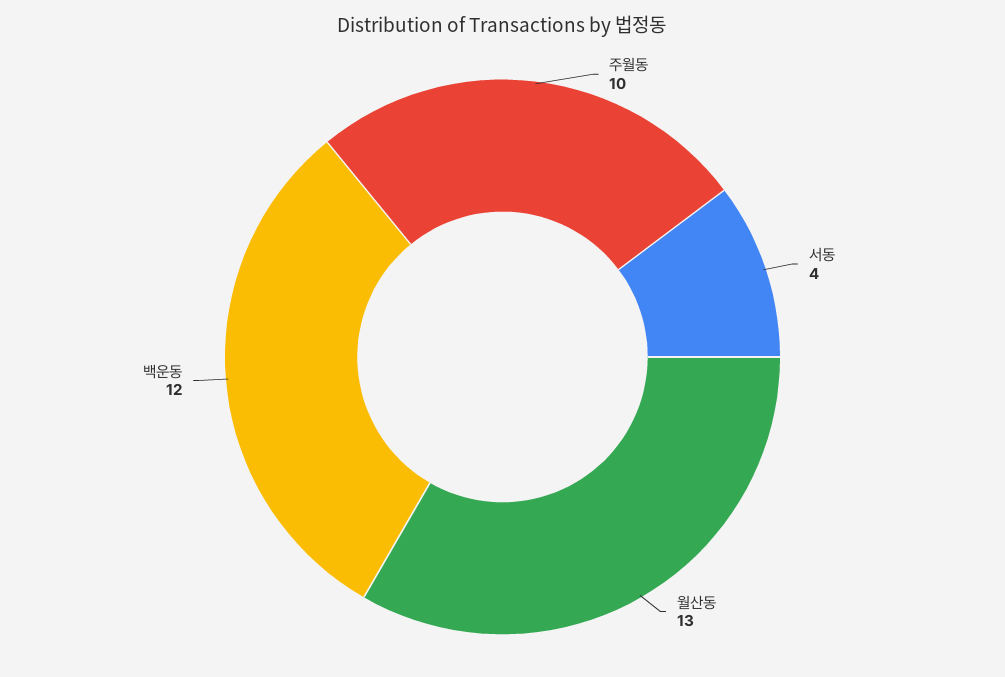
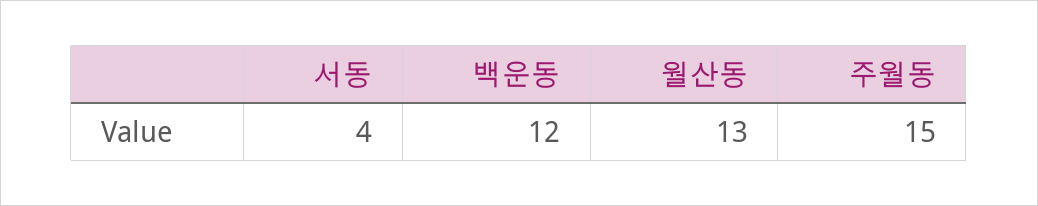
주월동: 10 -> 15

